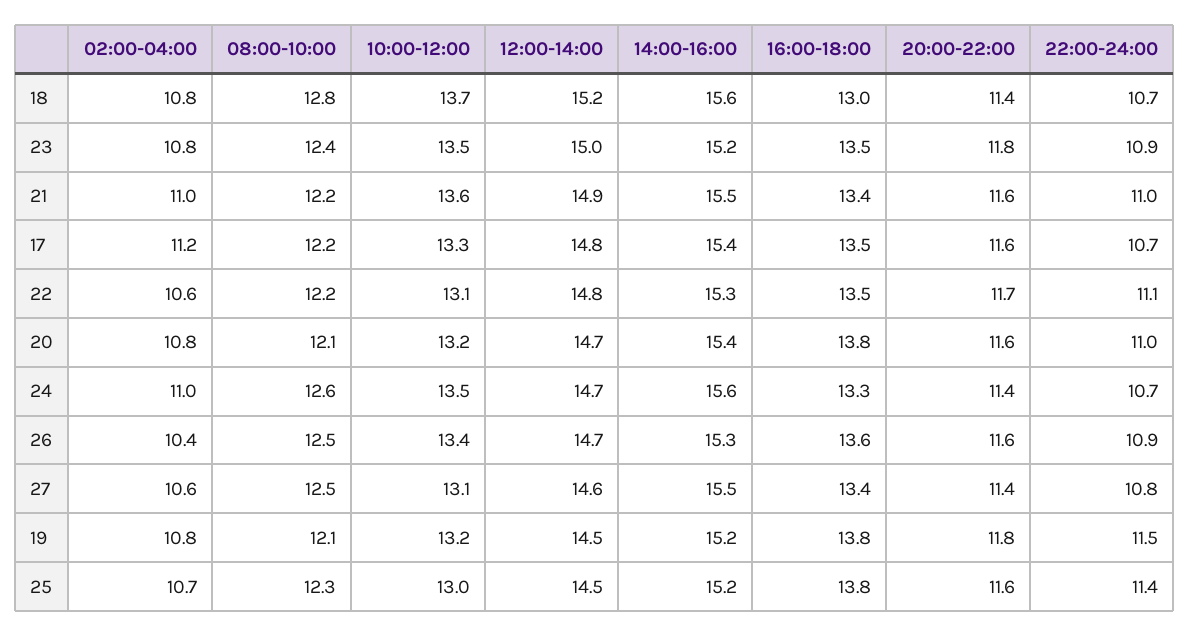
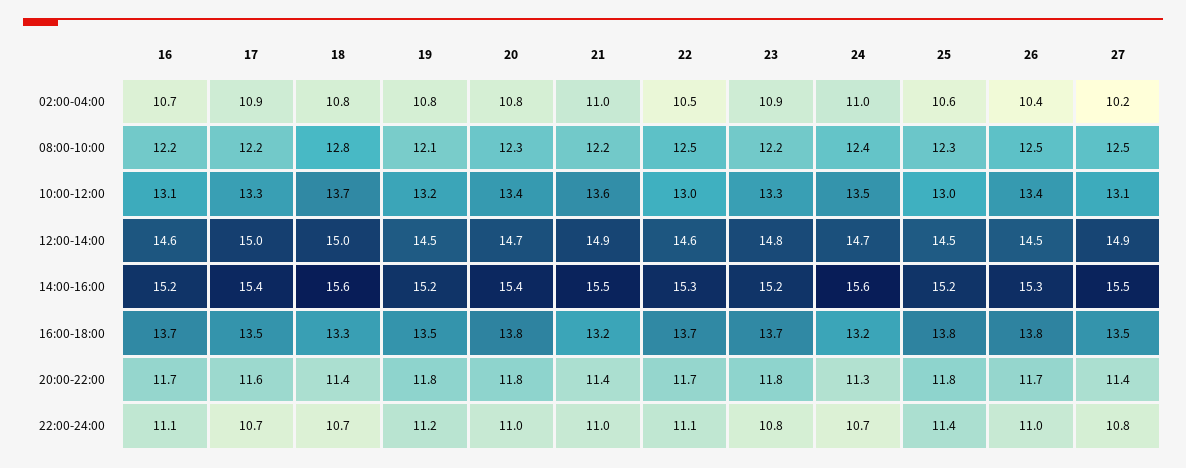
12:00-14:00, 18: 15.2 -> 15
16:00-18:00, 18: 13 -> 13.3
02:00-04:00, 23: 10.8 -> 10.9
08:00-10:00, 23: 12.4 -> 12.2
10:00-12:00, 23: 13.5 -> 13.3
12:00-14:00, 23: 15 -> 14.8
16:00-18:00, 23: 13.5 -> 13.7
22:00-24:00, 23: 10.9 -> 10.8
16:00-18:00, 21: 13.4 -> 13.2
20:00-22:00, 21: 11.6 -> 11.4
02:00-04:00, 17: 11.2 -> 10.9
12:00-14:00, 17: 14.8 -> 15
02:00-04:00, 22: 10.6 -> 10.5
08:00-10:00, 22: 12.2 -> 12.5
10:00-12:00, 22: 13.1 -> 13
12:00-14:00, 22: 14.8 -> 14.6
16:00-18:00, 22: 13.5 -> 13.7
08:00-10:00, 20: 12.1 -> 12.3
10:00-12:00, 20: 13.2 -> 13.4
20:00-22:00, 20: 11.6 -> 11.8
08:00-10:00, 24: 12.6 -> 12.4
16:00-18:00, 24: 13.3 -> 13.2
20:00-22:00, 24: 11.4 -> 11.3
12:00-14:00, 26: 14.7 -> 14.5
16:00-18:00, 26: 13.6 -> 13.8
20:00-22:00, 26: 11.6 -> 11.7
22:00-24:00, 26: 10.9 -> 11
02:00-04:00, 27: 10.6 -> 10.2
12:00-14:00, 27: 14.6 -> 14.9
16:00-18:00, 27: 13.4 -> 13.5
16:00-18:00, 19: 13.8 -> 13.5
22:00-24:00, 19: 11.5 -> 11.2
02:00-04:00, 25: 10.7 -> 10.6
20:00-22:00, 25: 11.6 -> 11.8
02:00-04:00, 16: none -> 10.7
08:00-10:00, 16: none -> 12.2
10:00-12:00, 16: none -> 13.1
12:00-14:00, 16: none -> 14.6
14:00-16:00, 16: none -> 15.2
16:00-18:00, 16: none -> 13.7
20:00-22:00, 16: none -> 11.7
22:00-24:00, 16: none -> 11.1

